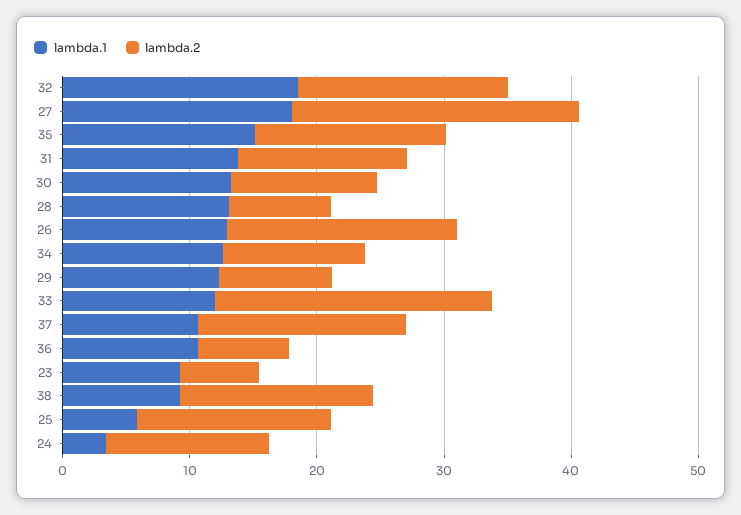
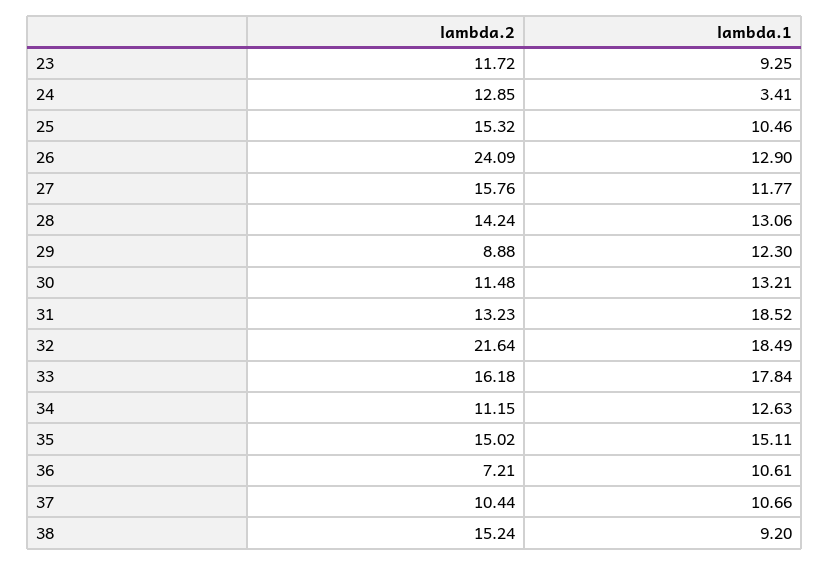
lambda.2, 32: 16 -> 21.64
lambda.1, 27: 18 -> 11.77
lambda.2, 27: 22 -> 15.76
lambda.1, 31: 14 -> 18.52
lambda.2, 28: 8 -> 14.24
lambda.2, 26: 18 -> 24.09
lambda.1, 33: 12 -> 17.84
lambda.2, 33: 22 -> 16.18
lambda.2, 37: 16 -> 10.44
lambda.2, 23: 6 -> 11.72
lambda.1, 25: 6 -> 10.46

